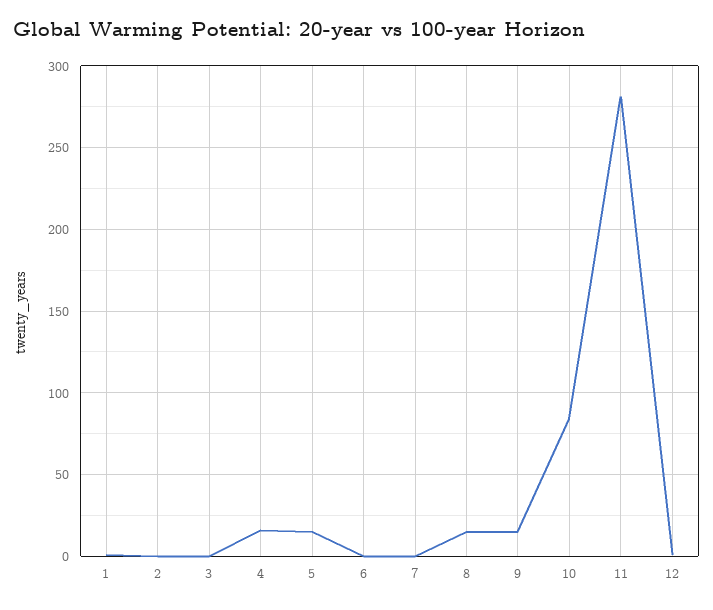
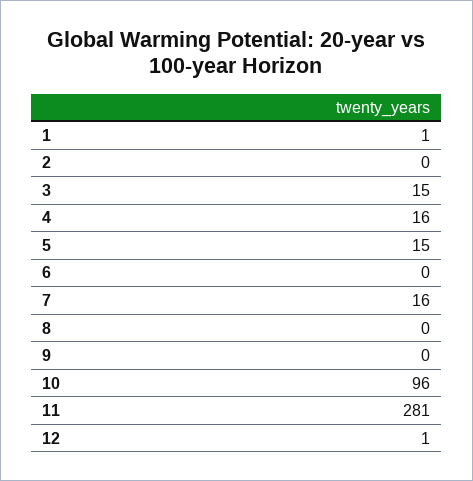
3: 0 -> 15
7: 0 -> 16
8: 15 -> 0
9: 15 -> 0
10: 85 -> 96

